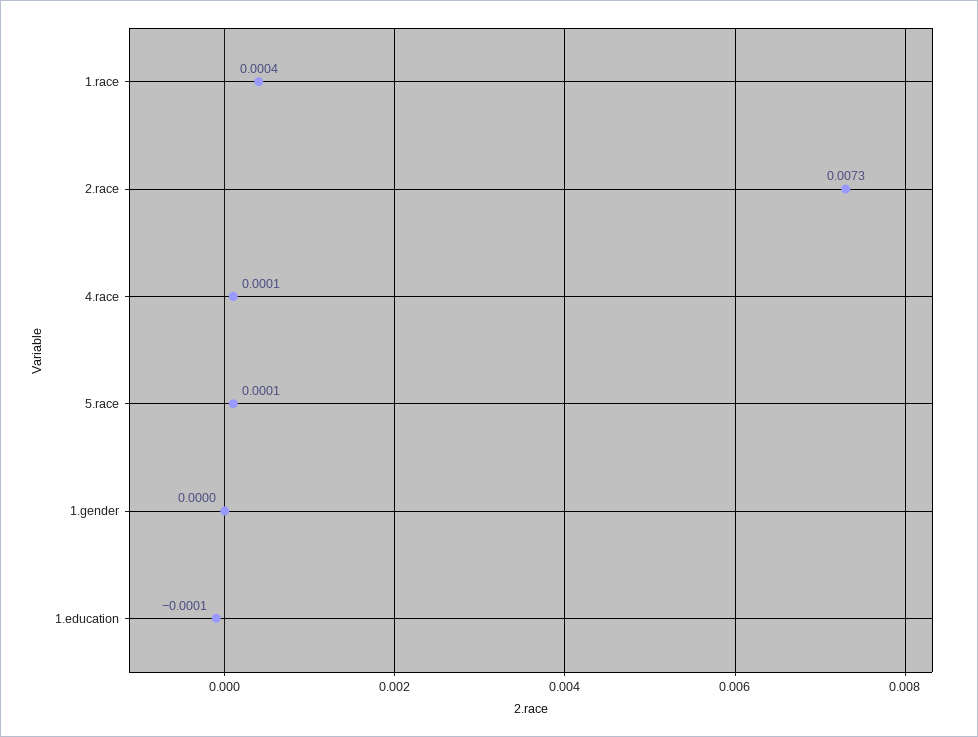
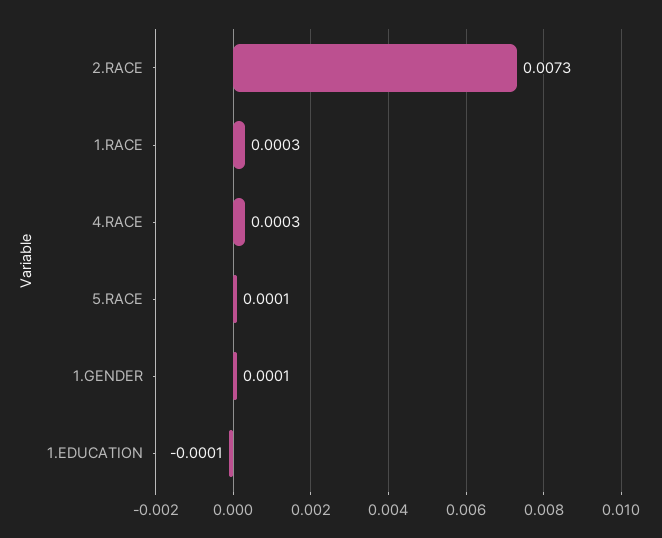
1.race: 0.0004 -> 0.0003
4.race: 0.0001 -> 0.0003
1.gender: 0 -> 0.0001

